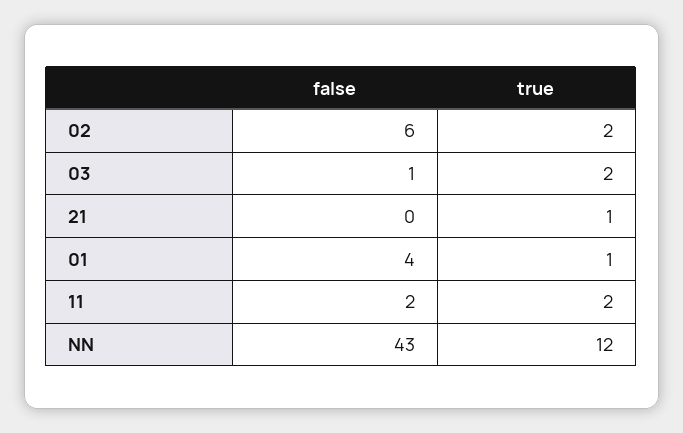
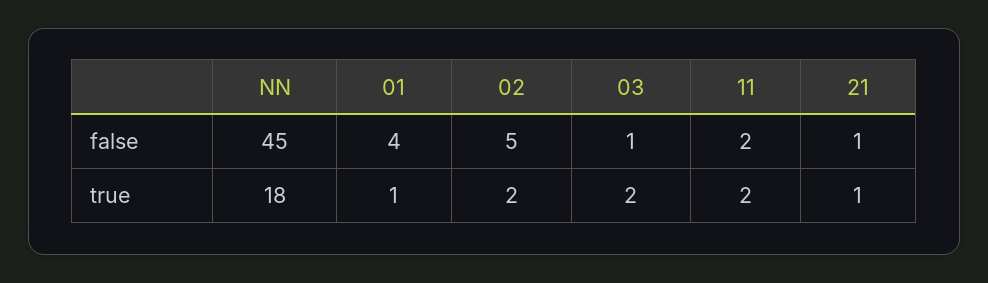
false, 02: 6 -> 5
false, 21: 0 -> 1
false, NN: 43 -> 45
true, NN: 12 -> 18

